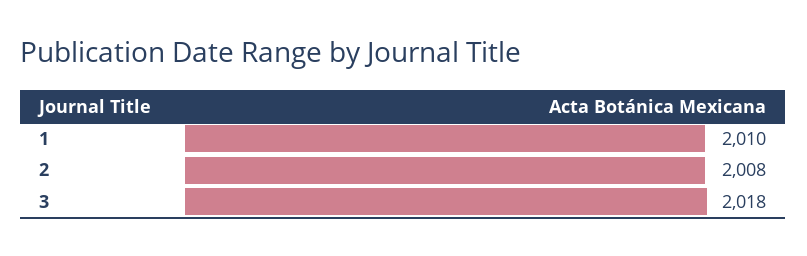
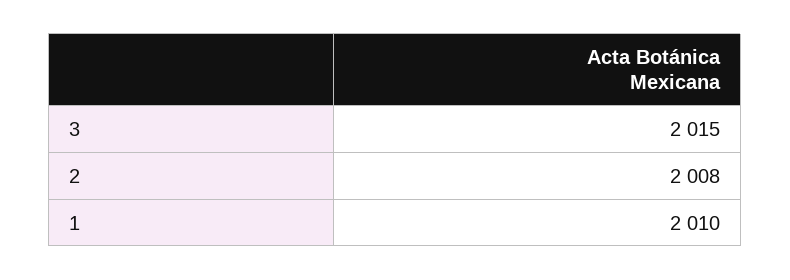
3: 2018 -> 2015

